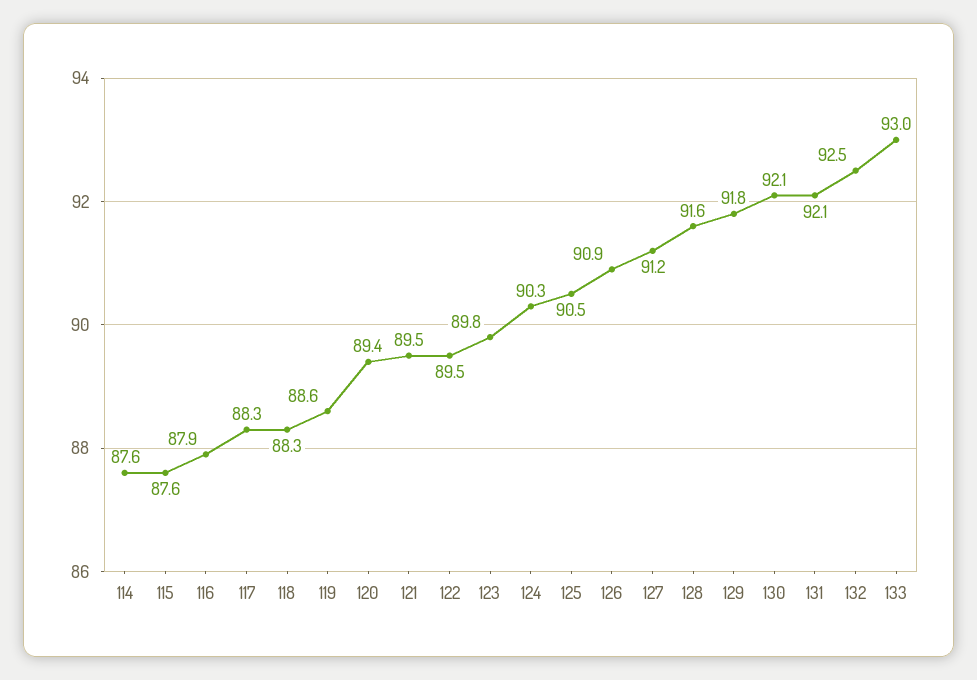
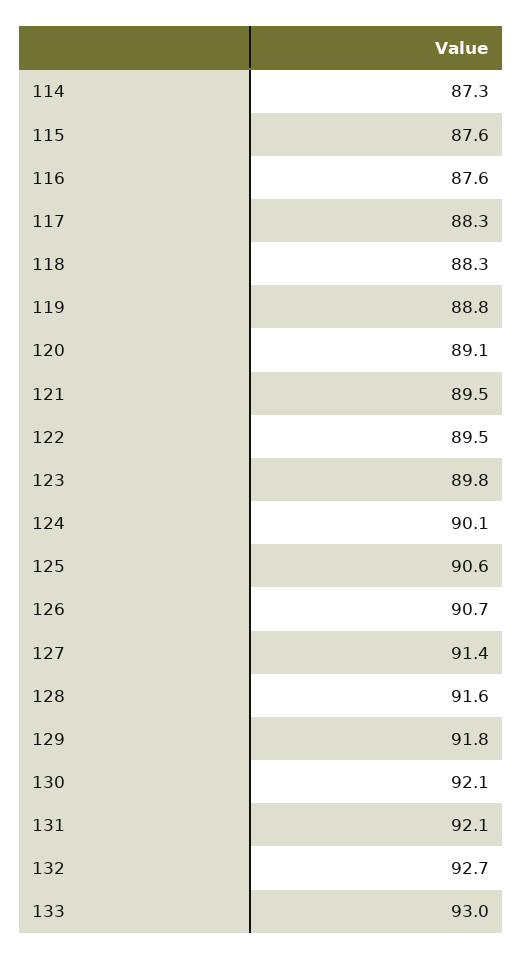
114: 87.6 -> 87.3
116: 87.9 -> 87.6
119: 88.6 -> 88.8
120: 89.4 -> 89.1
124: 90.3 -> 90.1
125: 90.5 -> 90.6
126: 90.9 -> 90.7
127: 91.2 -> 91.4
132: 92.5 -> 92.7

